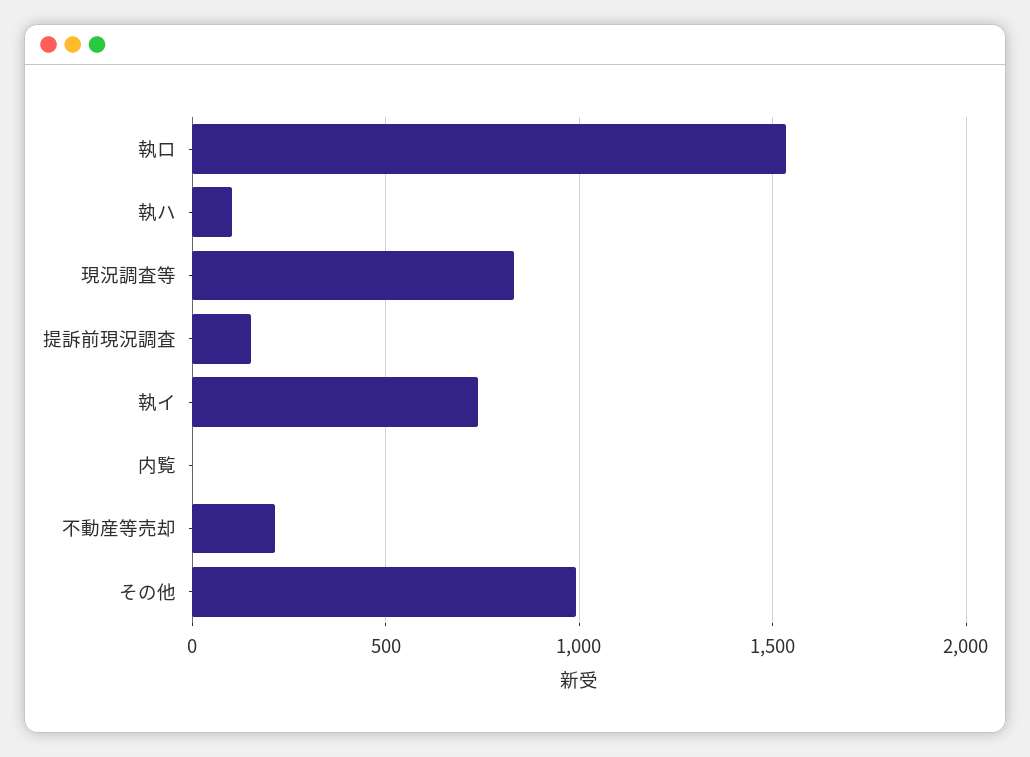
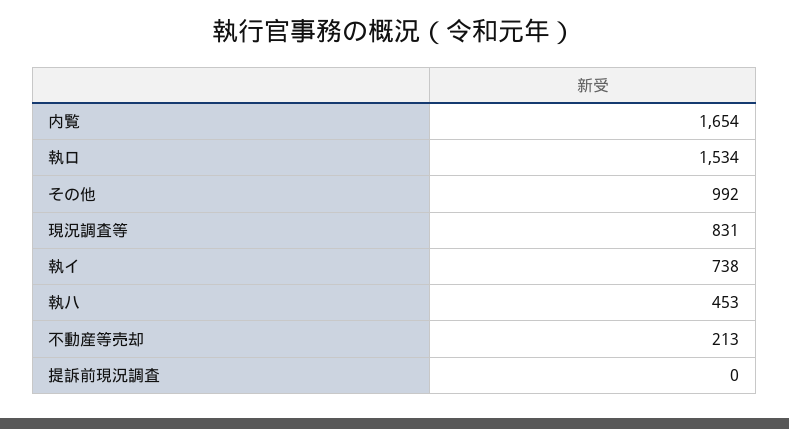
執ハ: 100 -> 453
提訴前現況調査: 150 -> 0
内覧: 0 -> 1654

